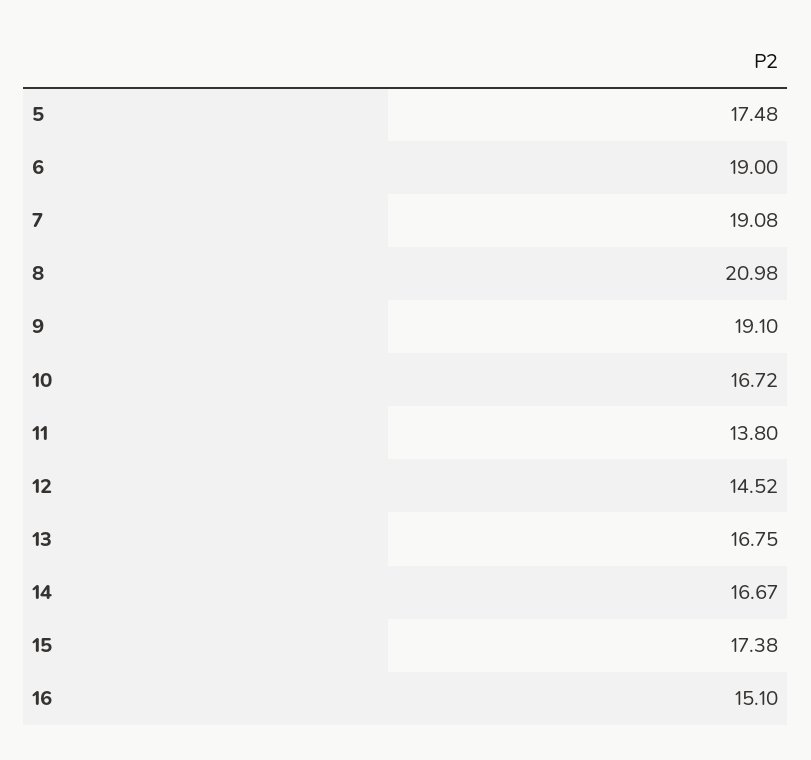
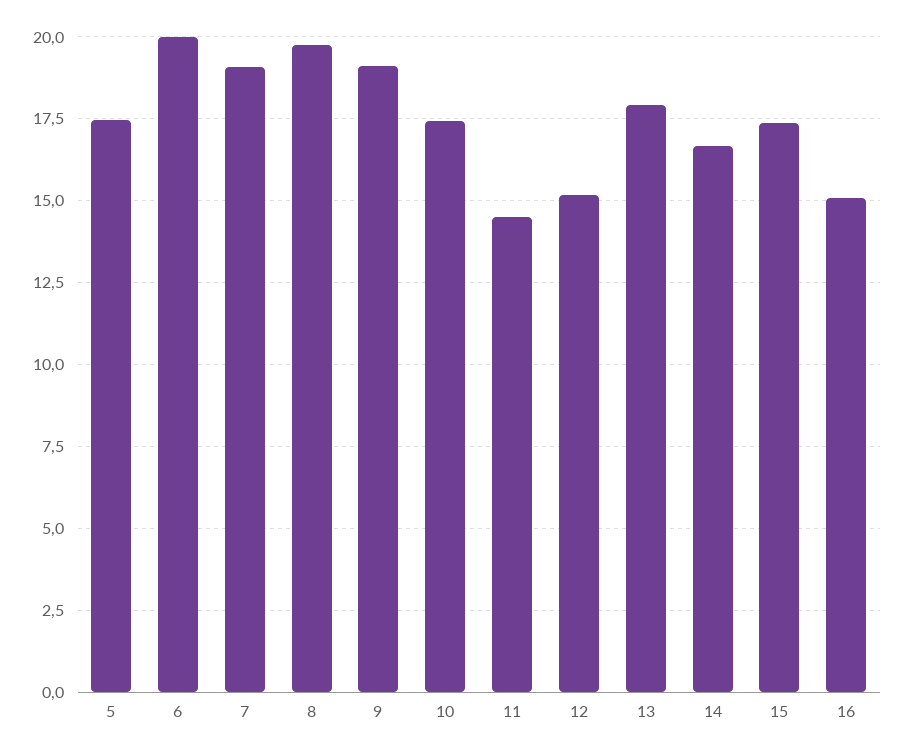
6: 19 -> 20
8: 20.98 -> 19.75
10: 16.72 -> 17.5
11: 13.8 -> 14.5
12: 14.52 -> 15.25
13: 16.75 -> 18

